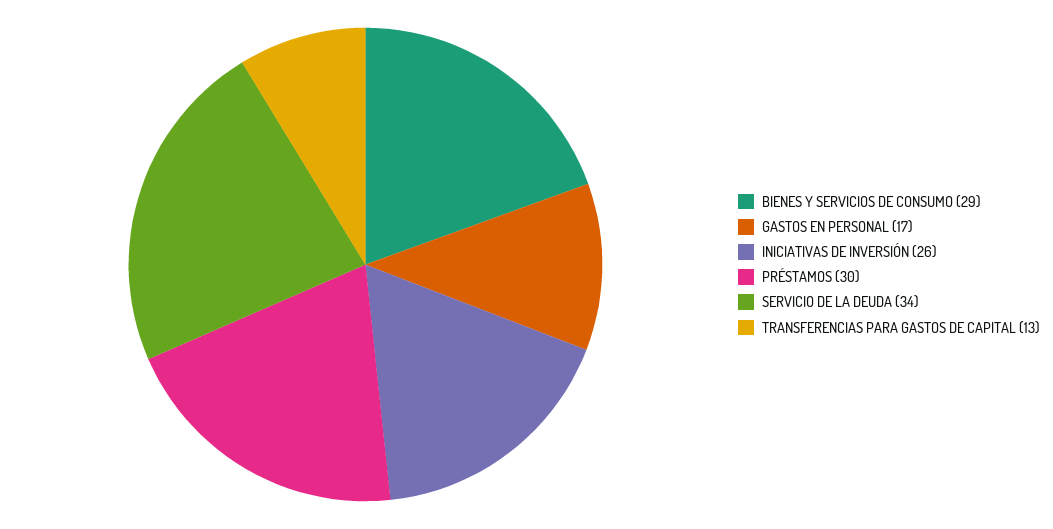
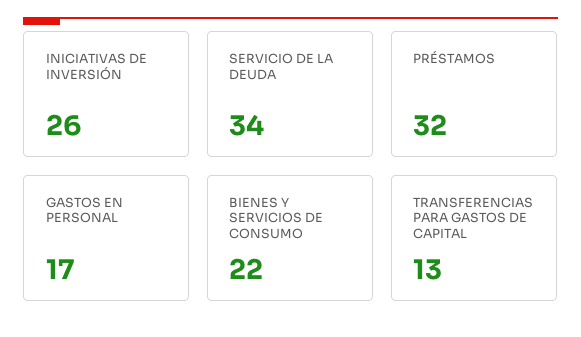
BIENES Y SERVICIOS DE CONSUMO: 29 -> 22
PRÉSTAMOS: 30 -> 32

